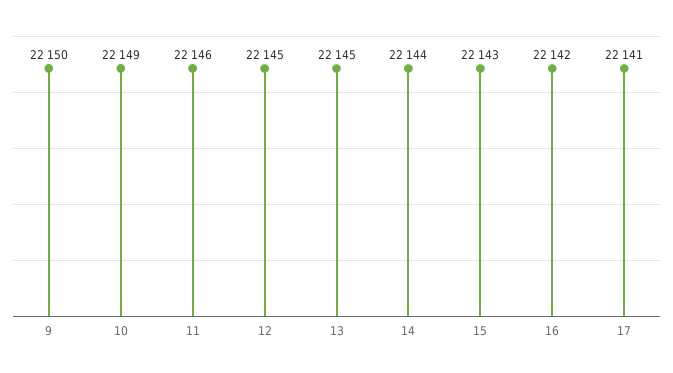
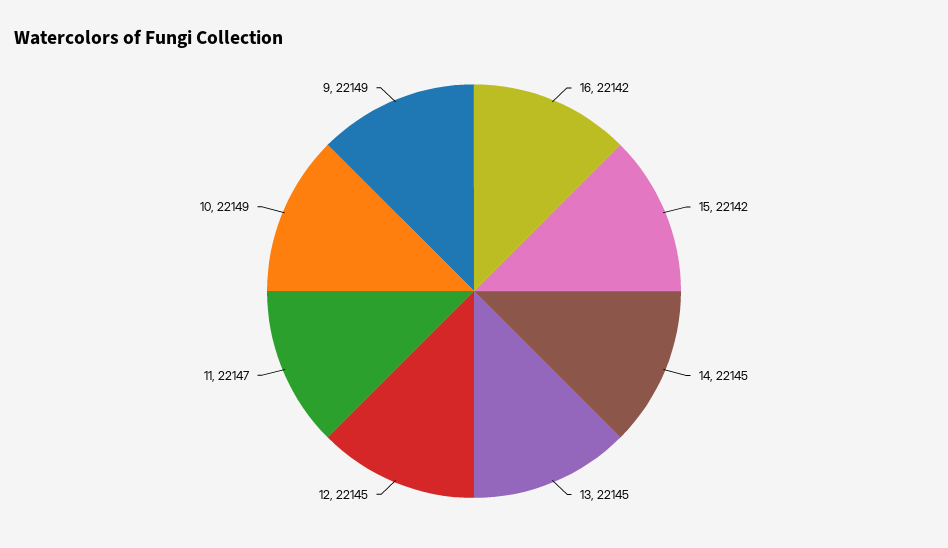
9: 22150 -> 22149
11: 22146 -> 22147
14: 22144 -> 22145
15: 22143 -> 22142
17: 22141 -> none

